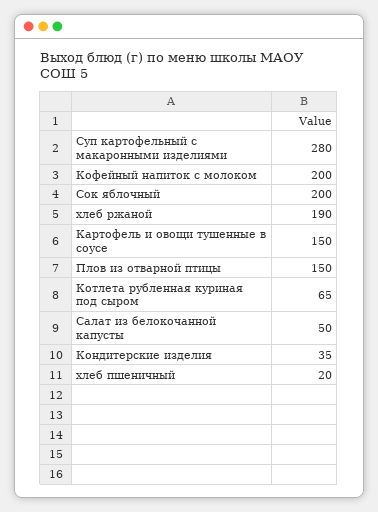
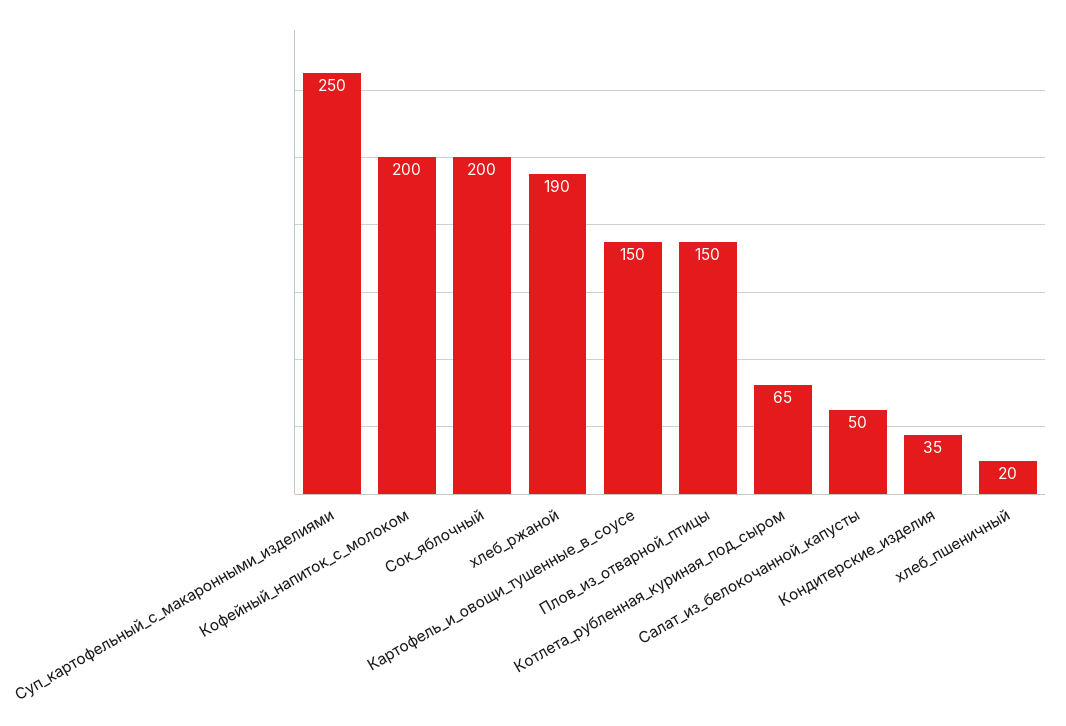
Суп картофельный с макаронными изделиями: 280 -> 250

